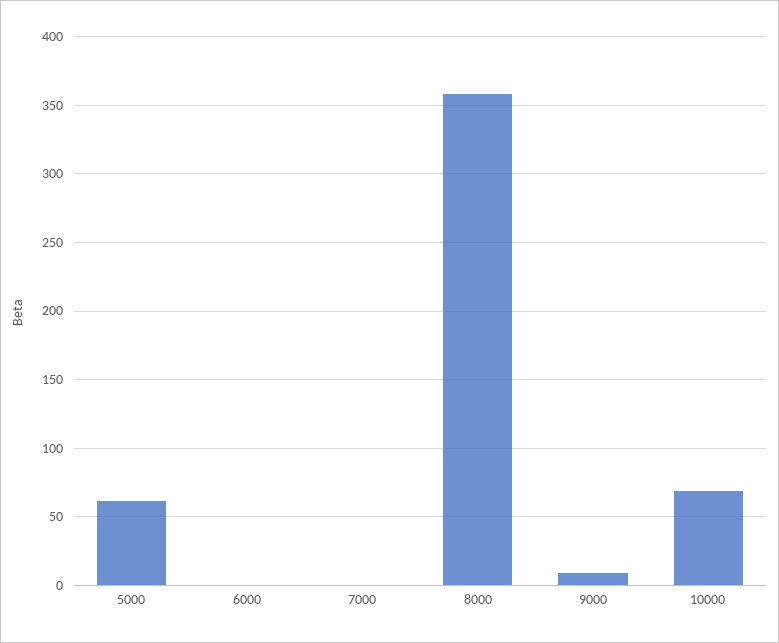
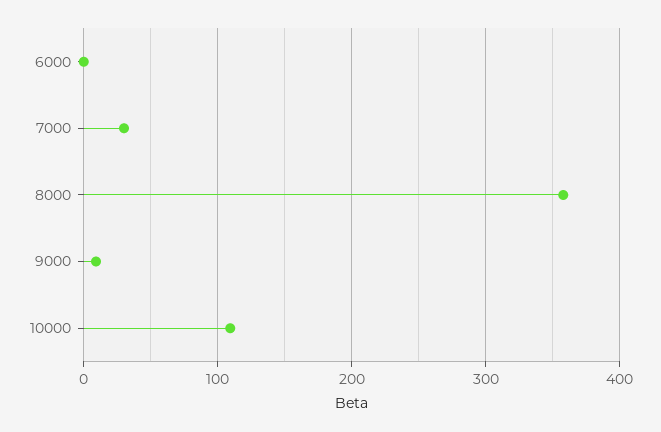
5000: 60 -> none
7000: 0 -> 30
10000: 70 -> 110

